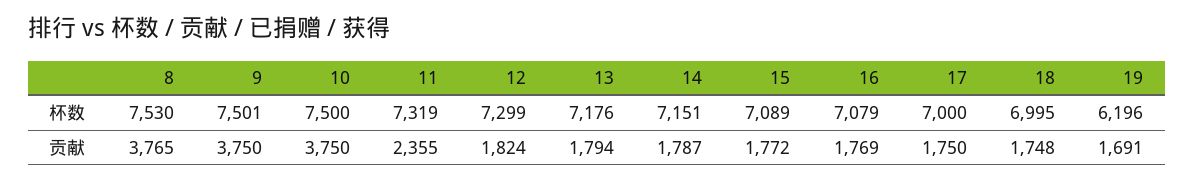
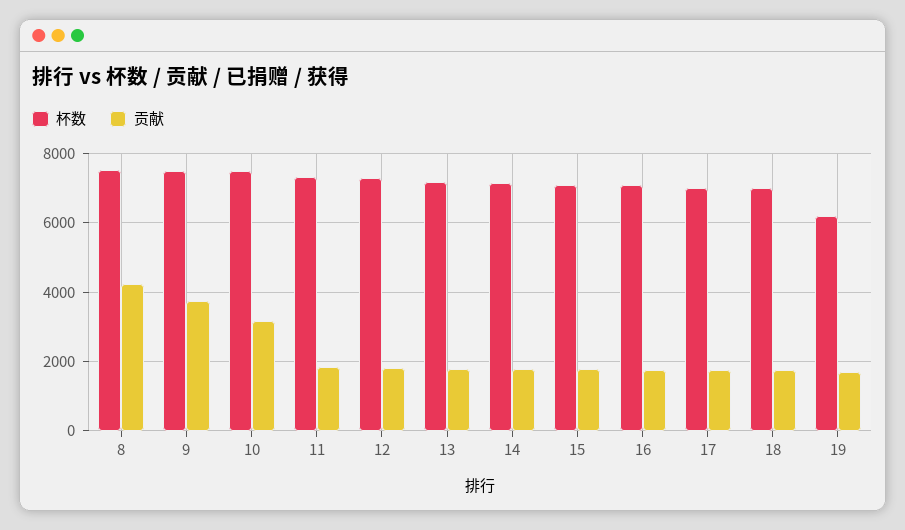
贡献, 8: 3765 -> 4200
贡献, 10: 3750 -> 3200
贡献, 11: 2355 -> 1800

